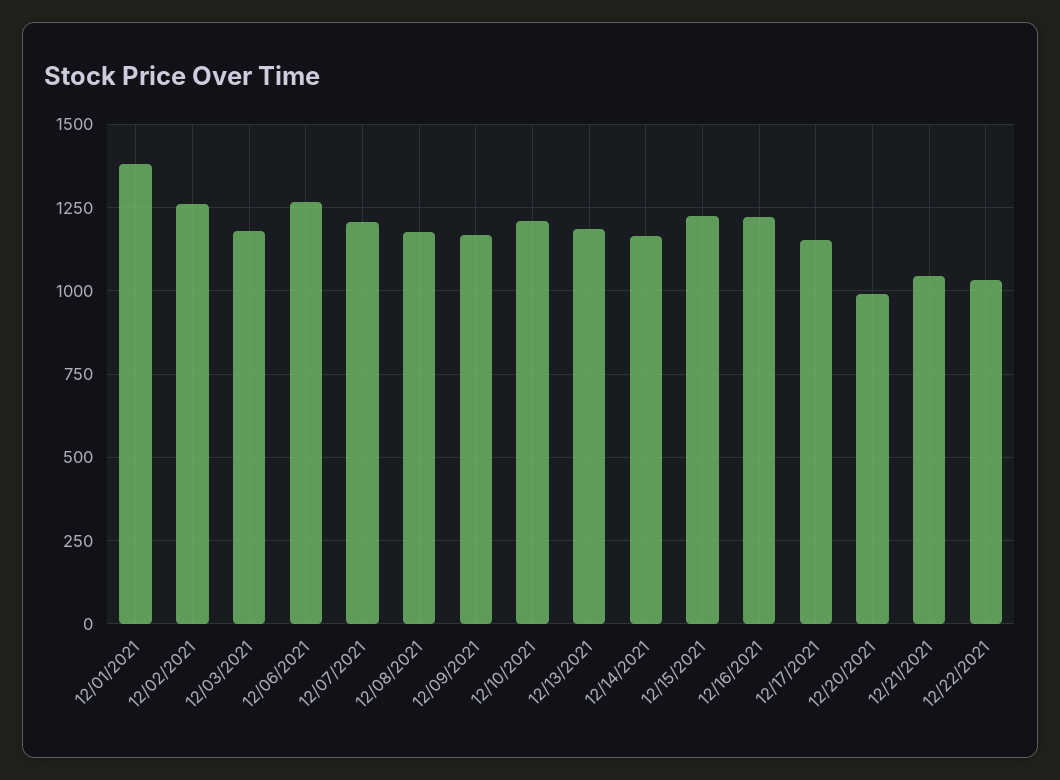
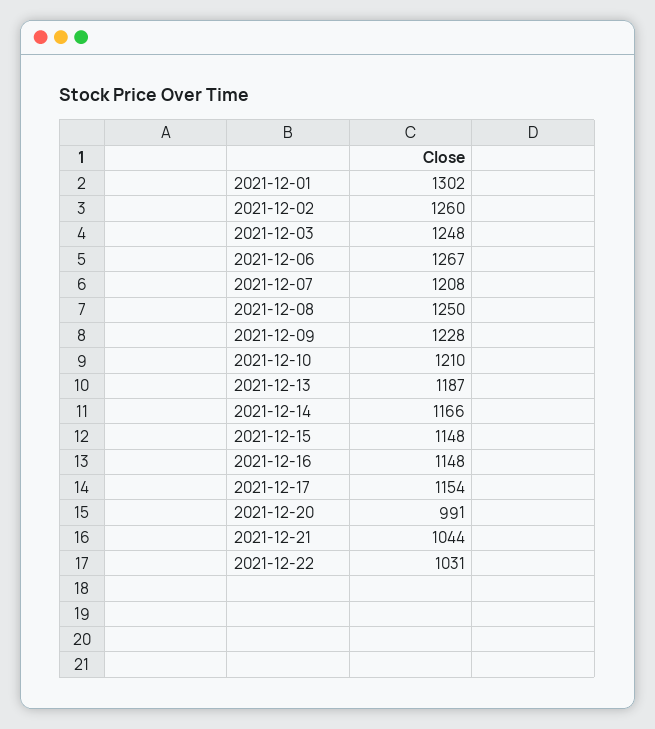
12/01/2021: 1375 -> 1302
12/03/2021: 1175 -> 1248
12/08/2021: 1175 -> 1250
12/09/2021: 1175 -> 1228
12/15/2021: 1225 -> 1148
12/16/2021: 1225 -> 1148

